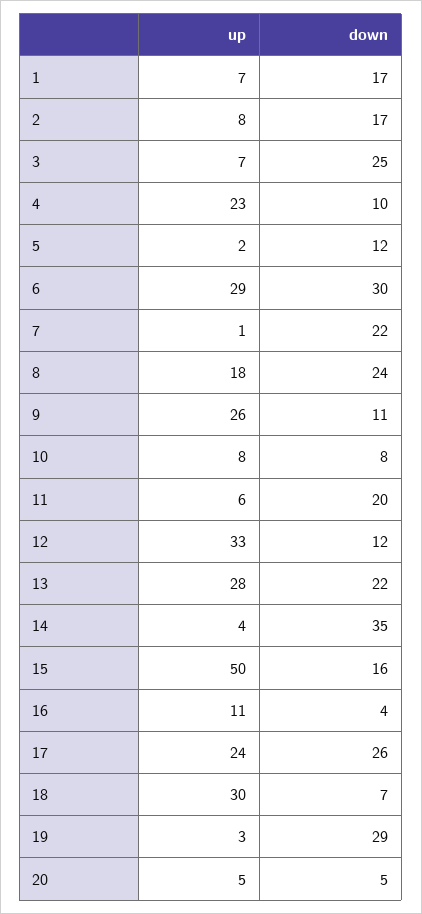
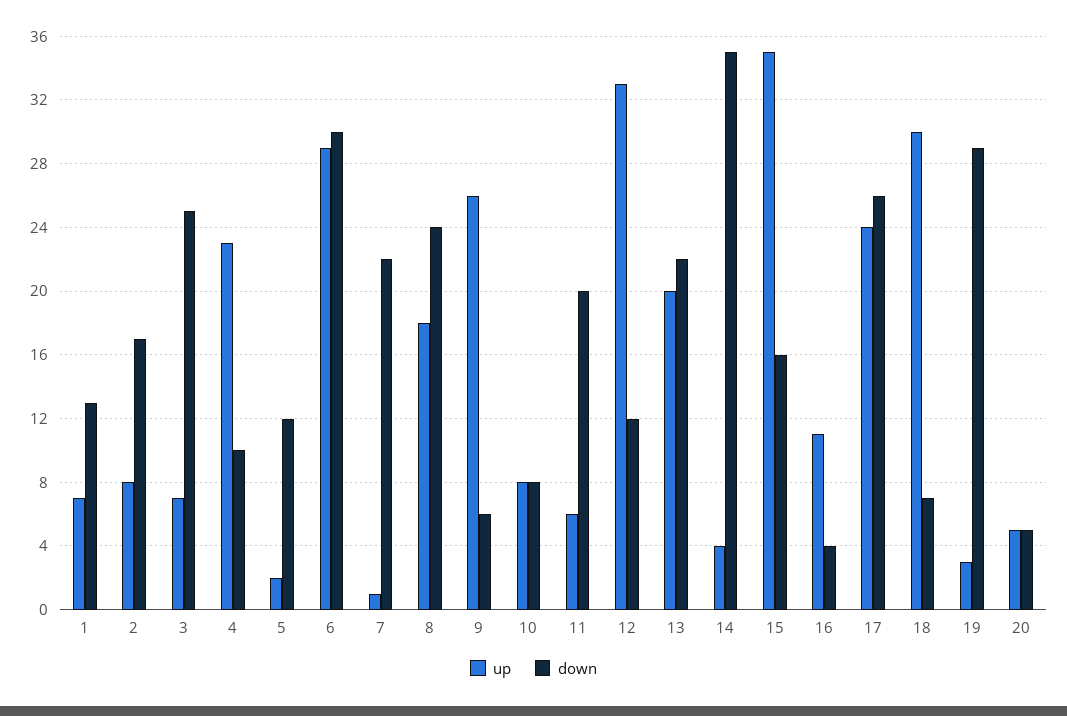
down, 1: 17 -> 13
down, 9: 11 -> 6
up, 13: 28 -> 20
up, 15: 50 -> 35

